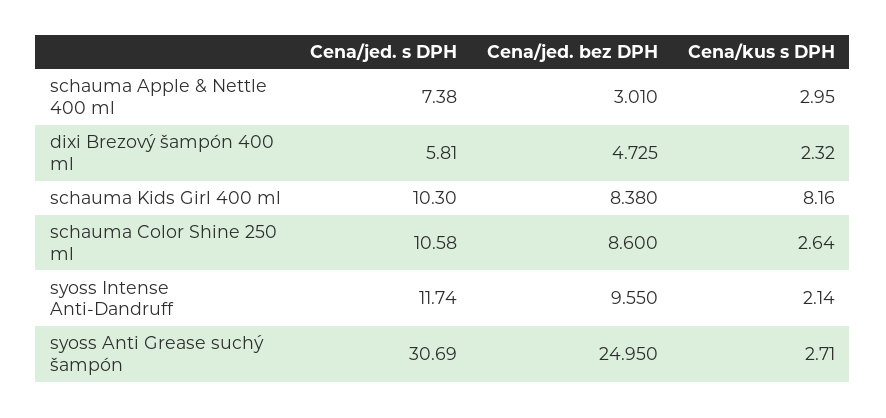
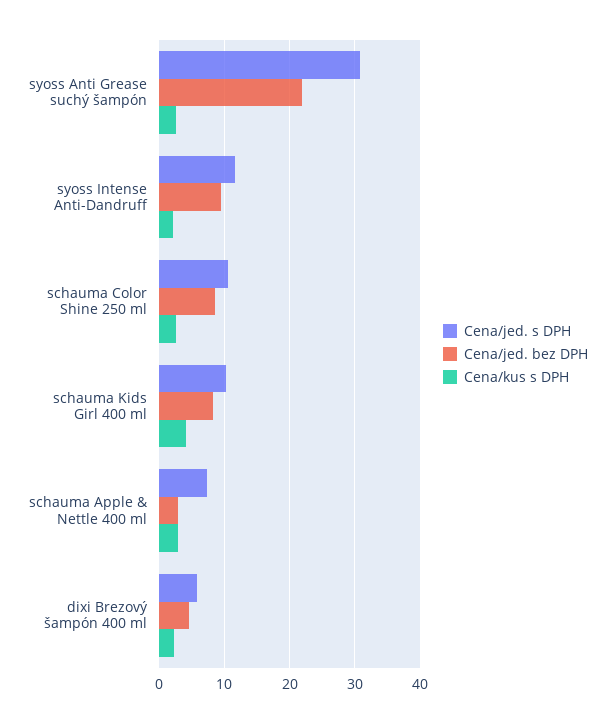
Cena/kus s DPH, schauma Kids Girl 400 ml: 8.16 -> 4
Cena/jed. bez DPH, syoss Anti Grease suchý šampón: 24.95 -> 22

